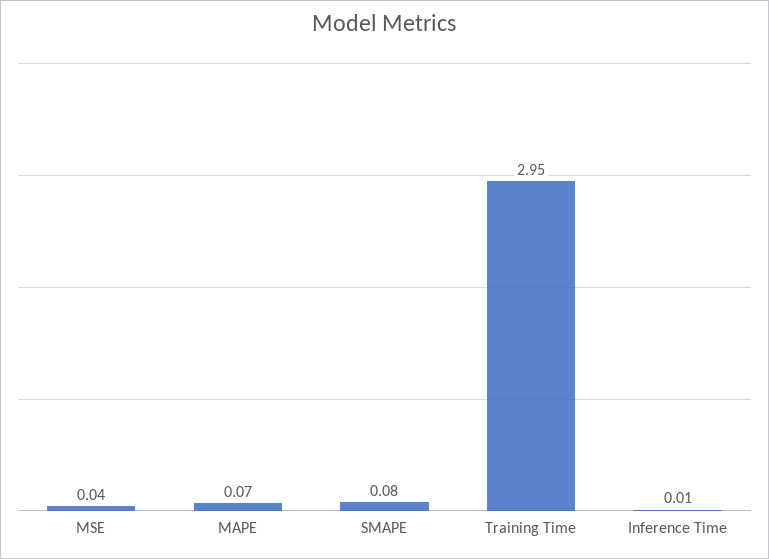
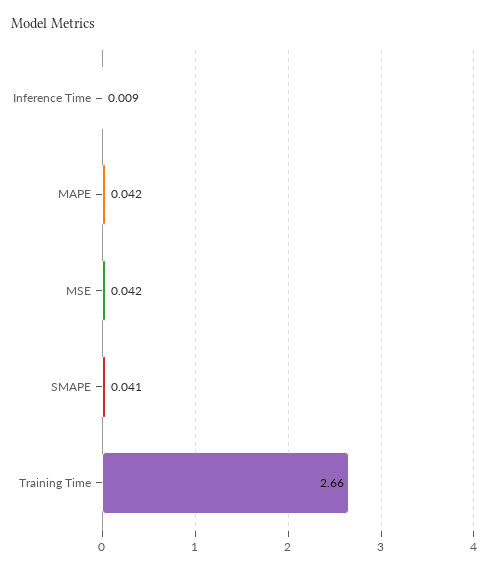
MAPE: 0.07 -> 0.042
SMAPE: 0.08 -> 0.041
Training Time: 2.95 -> 2.66

